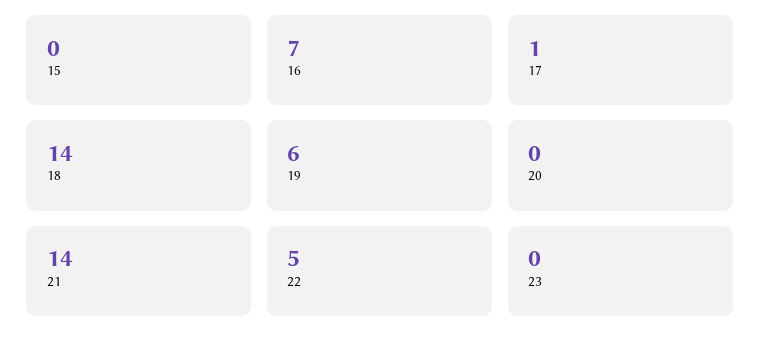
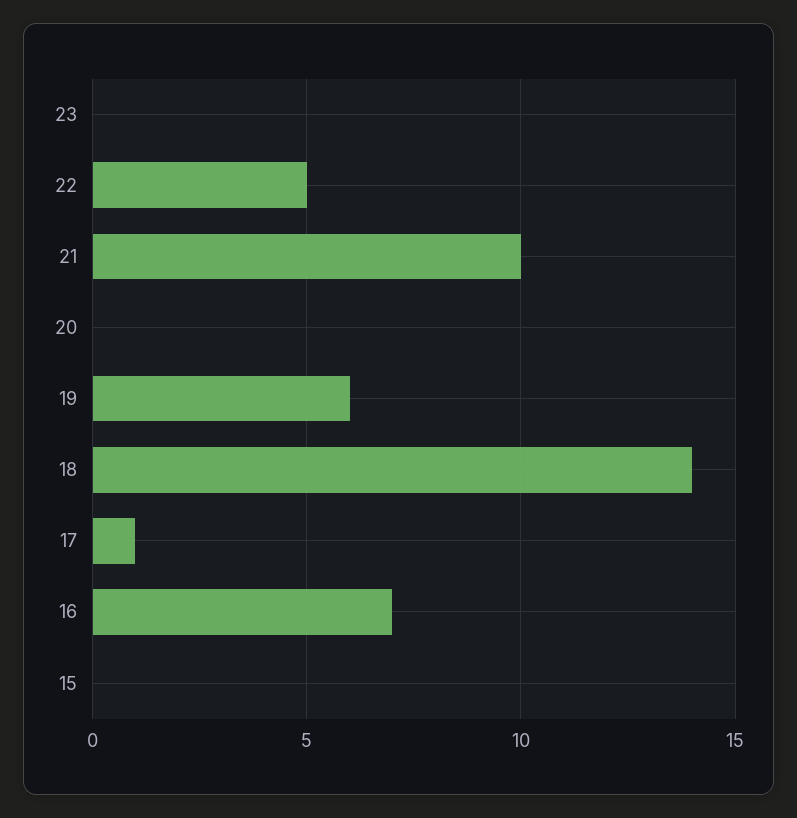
21: 14 -> 10

